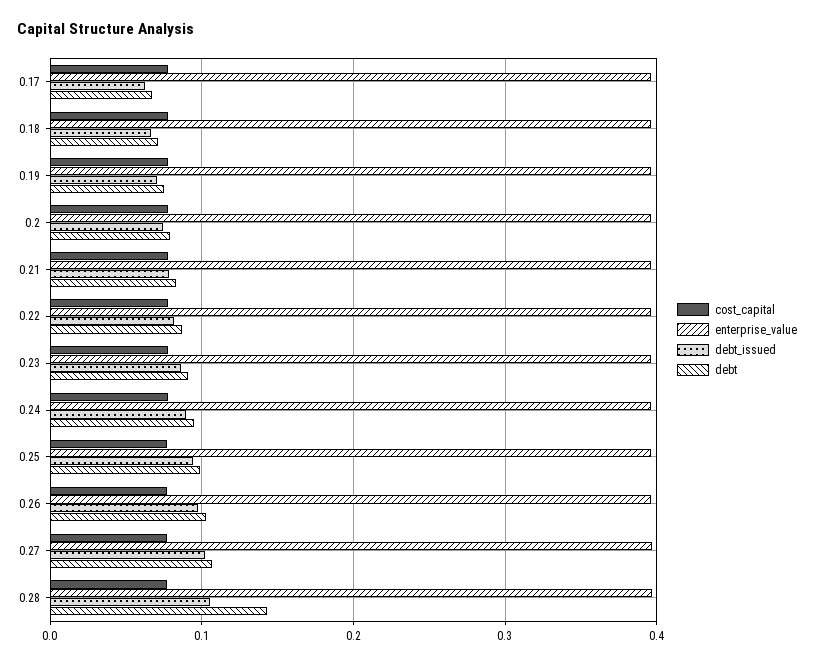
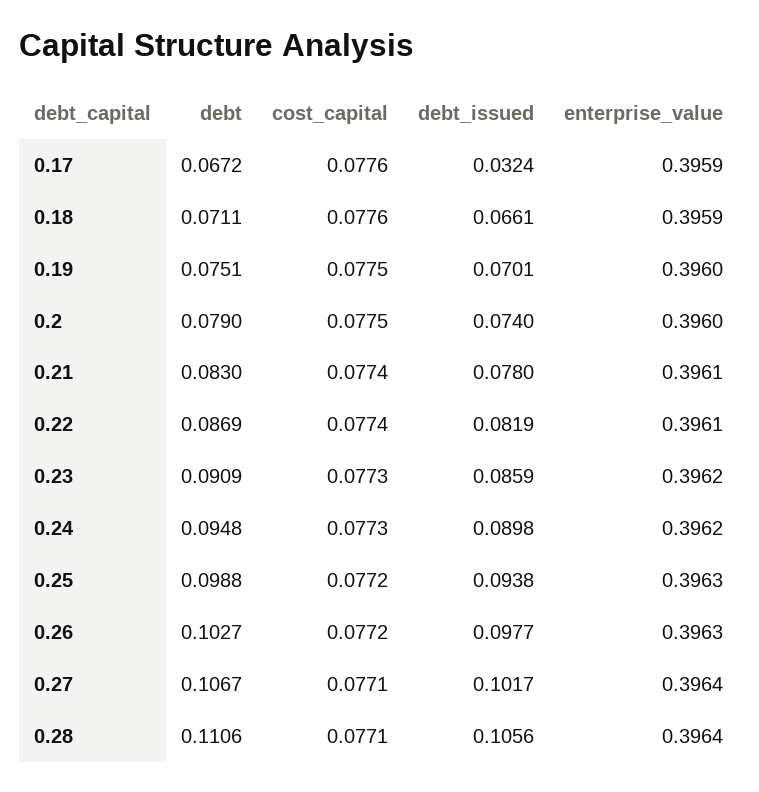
debt_issued, 0.17: 0.06 -> 0.0324
debt, 0.28: 0.14 -> 0.1106

